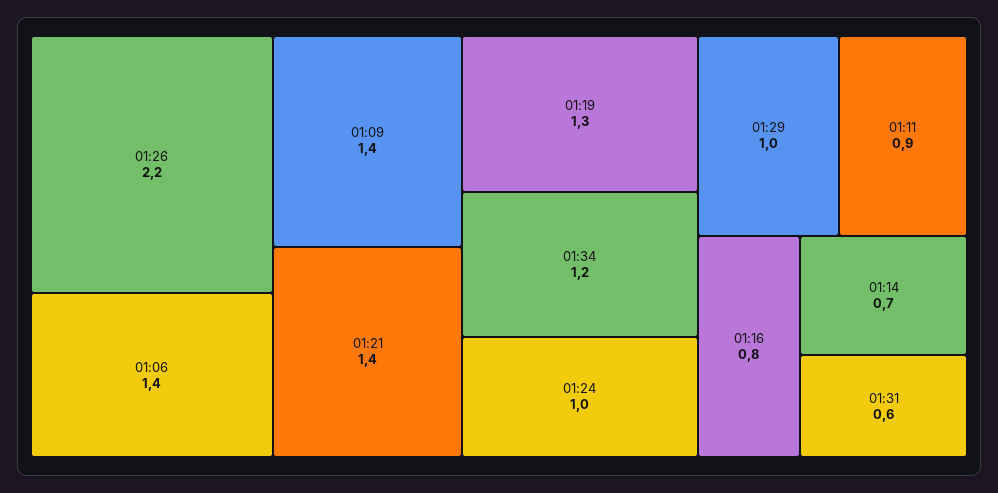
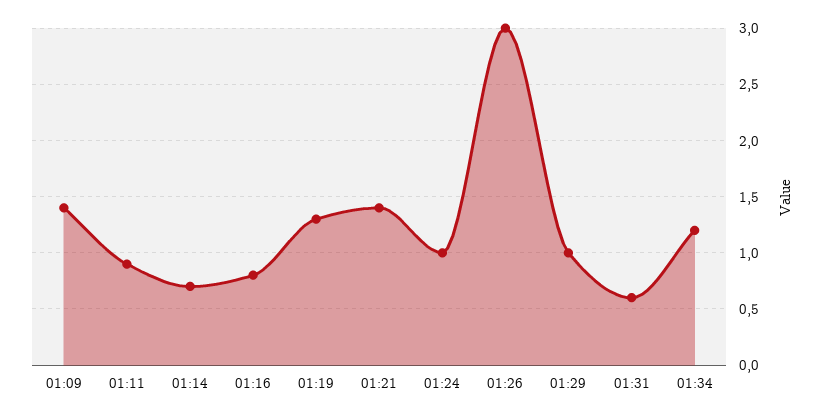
01:26: 2.2 -> 3
01:06: 1.4 -> none

